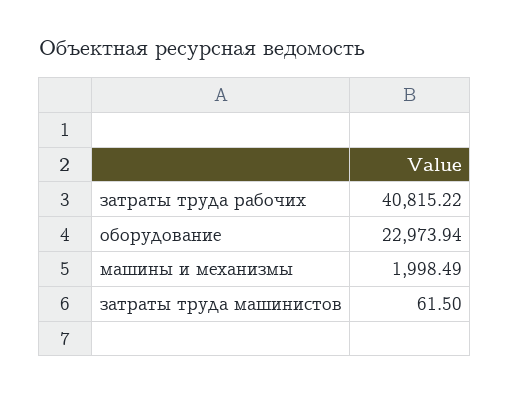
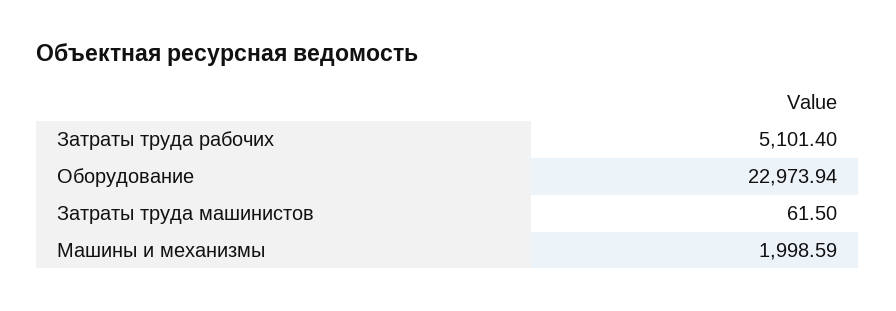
затраты труда рабочих: 40815.22 -> 5101.4
машины и механизмы: 1998.49 -> 1998.59

